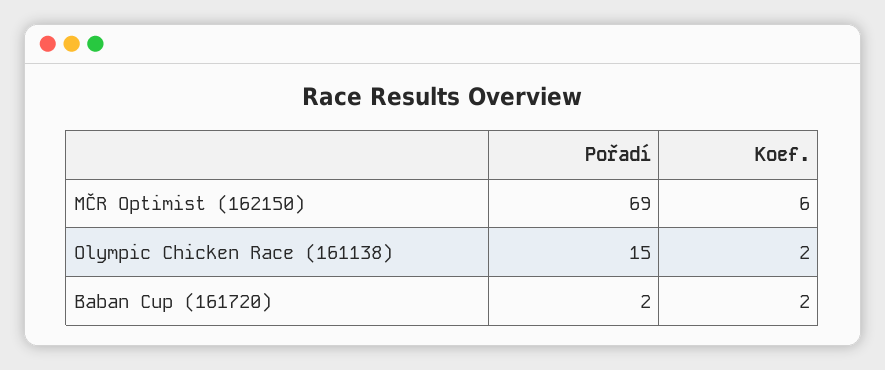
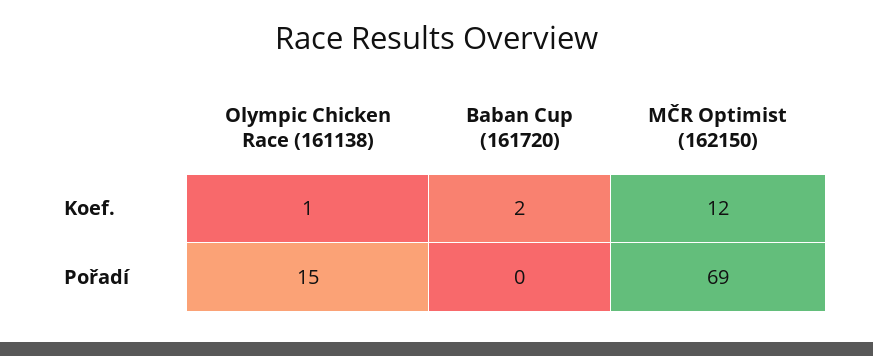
Koef., MČR Optimist (162150): 6 -> 12
Koef., Olympic Chicken Race (161138): 2 -> 1
Pořadí, Baban Cup (161720): 2 -> 0

